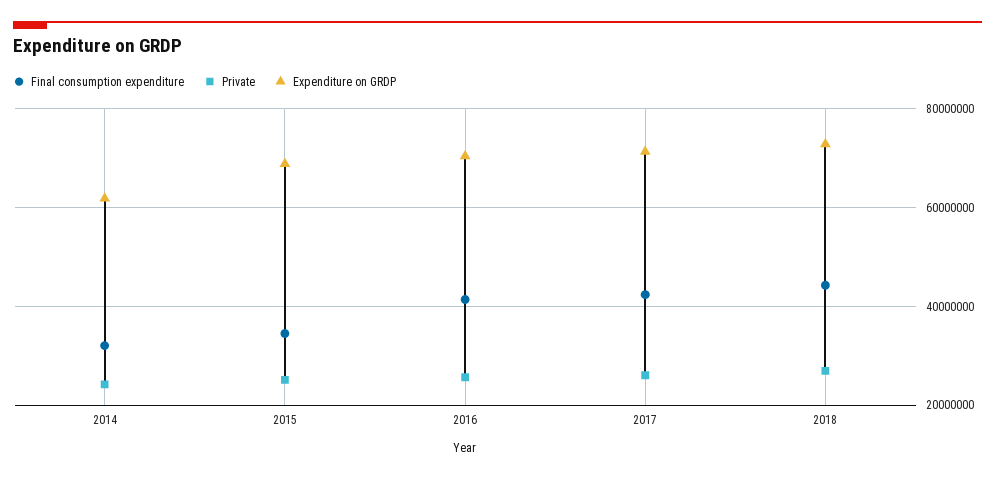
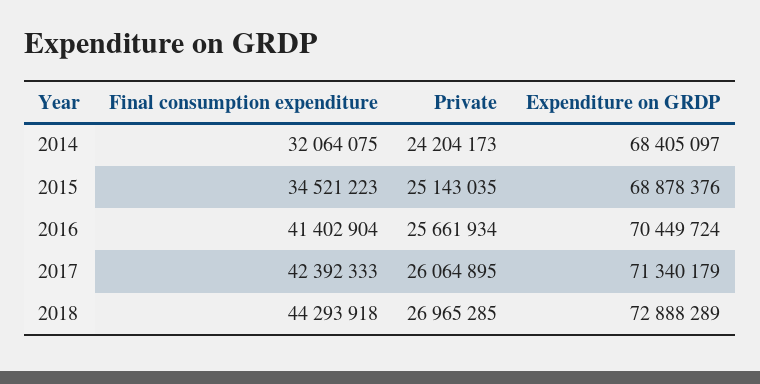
Expenditure on GRDP, 2014: 62000000 -> 68405097

